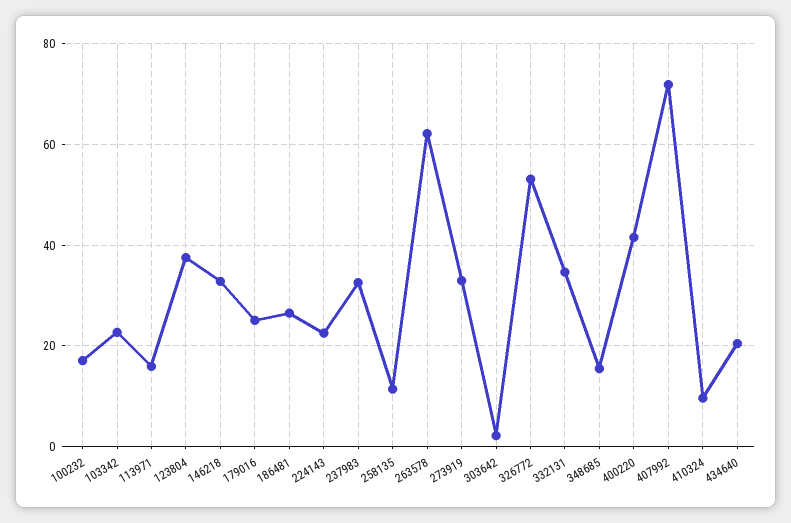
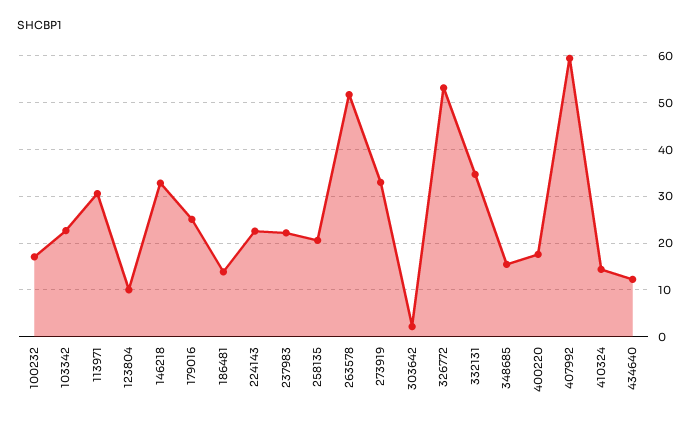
113971: 16 -> 30
123804: 38 -> 10
186481: 26 -> 14
237983: 32 -> 22
258135: 12 -> 20
263578: 62 -> 52
400220: 42 -> 18
407992: 72 -> 60
410324: 10 -> 14
434640: 20 -> 12

